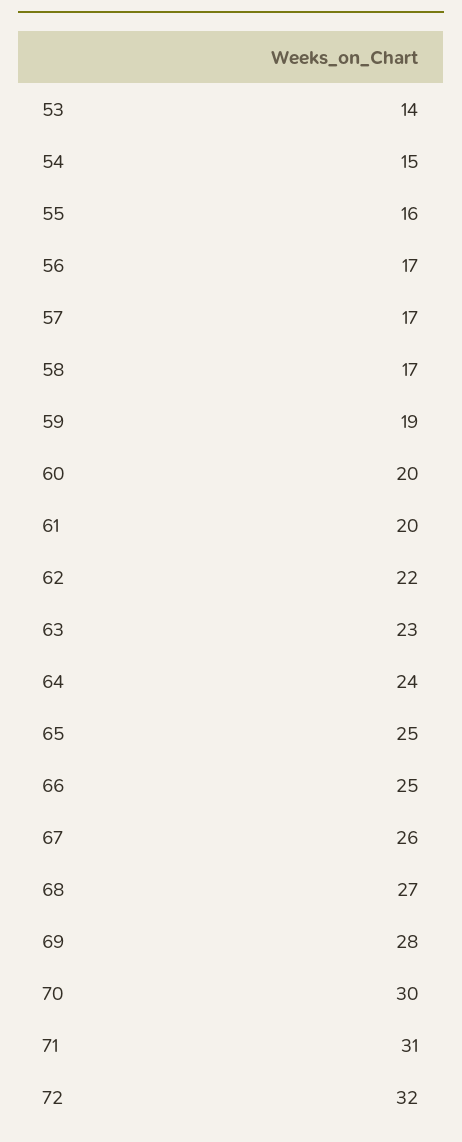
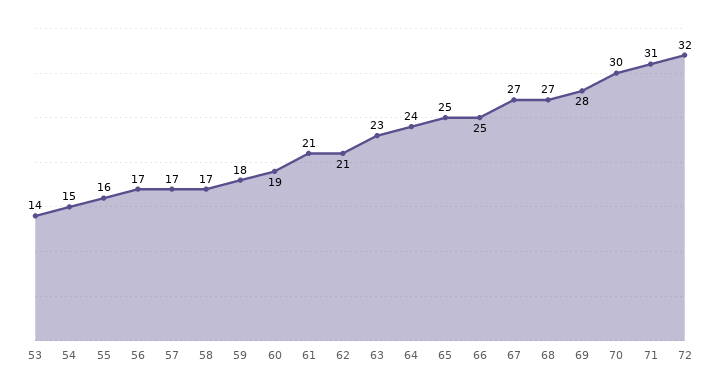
59: 19 -> 18
60: 20 -> 19
61: 20 -> 21
62: 22 -> 21
67: 26 -> 27

